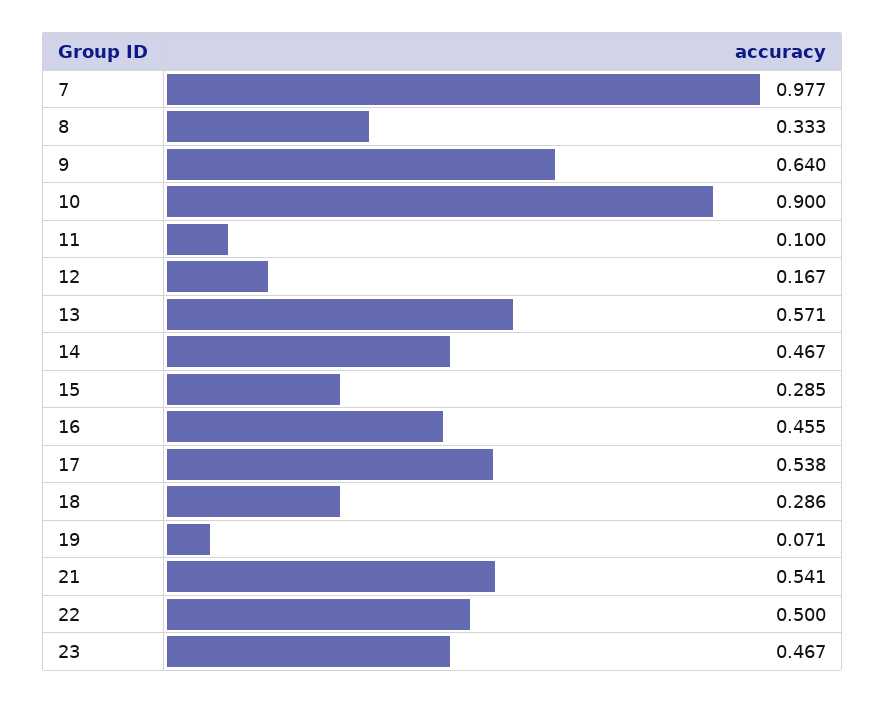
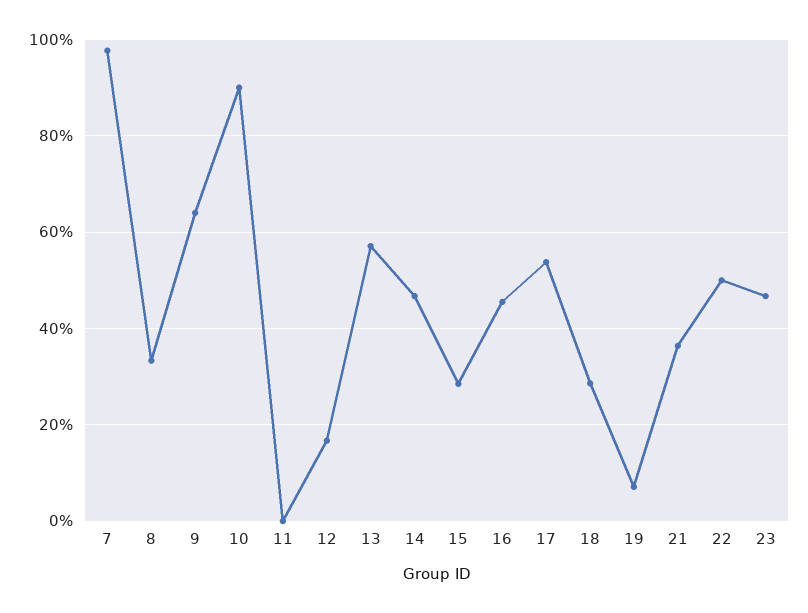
11: 0.1 -> 0
21: 0.541 -> 0.36

